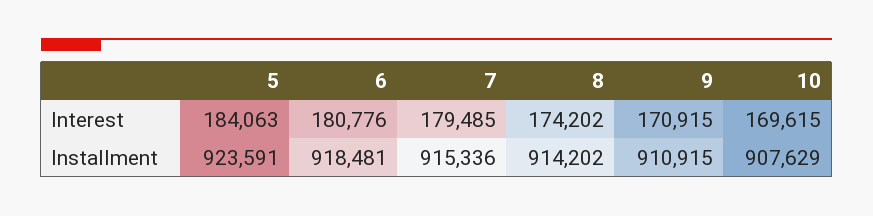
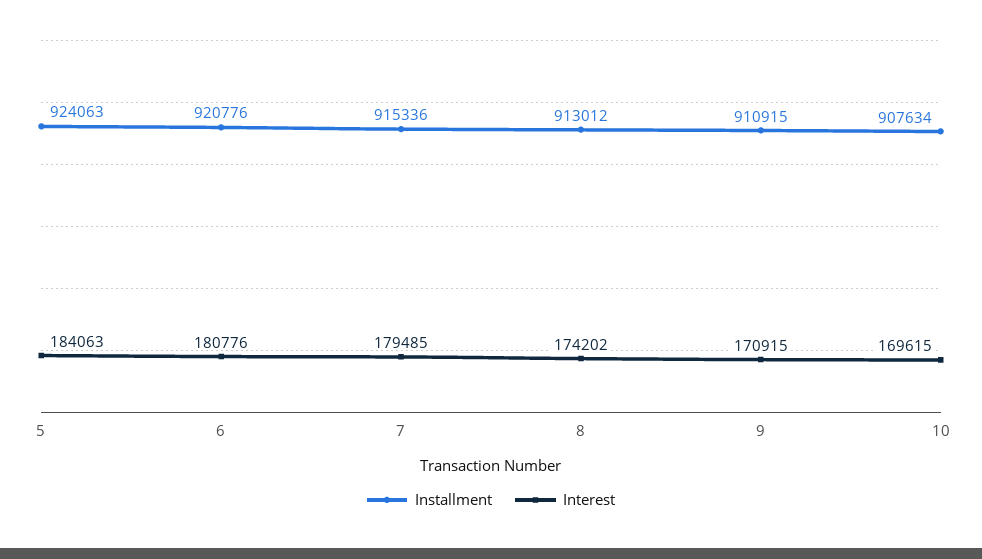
Installment, 5: 923591 -> 924063
Installment, 6: 918481 -> 920776
Installment, 8: 914202 -> 913012
Installment, 10: 907629 -> 907634

